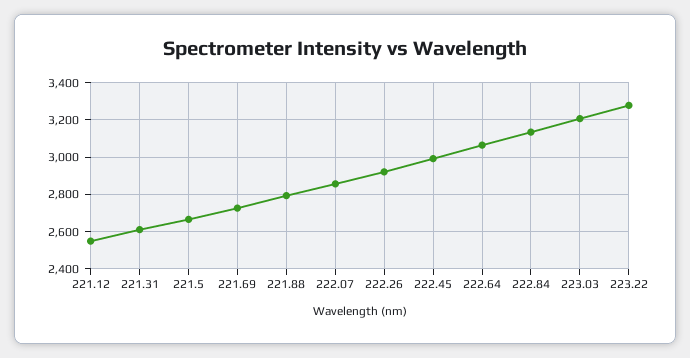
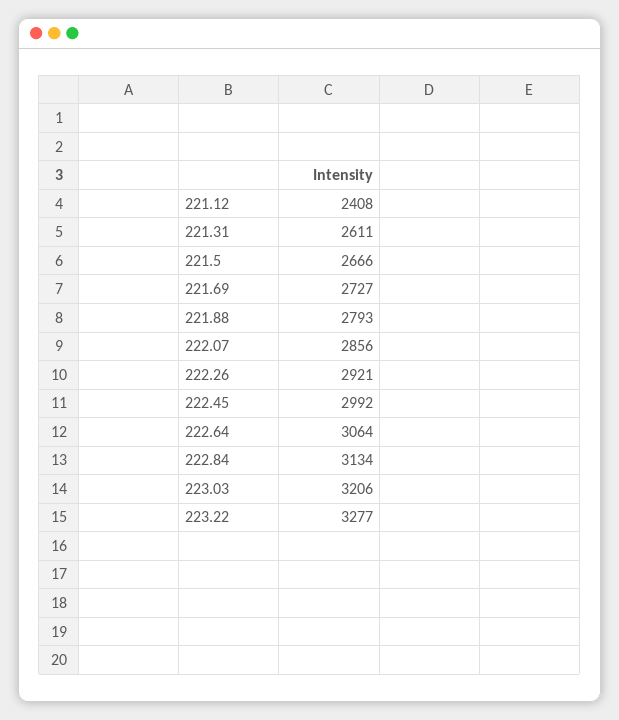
221.12: 2550 -> 2408

